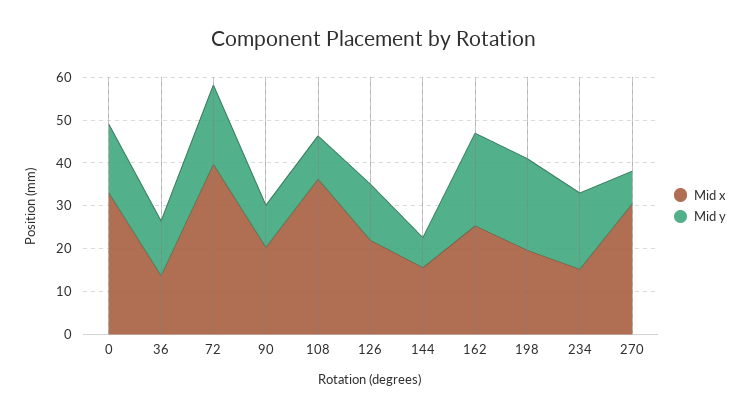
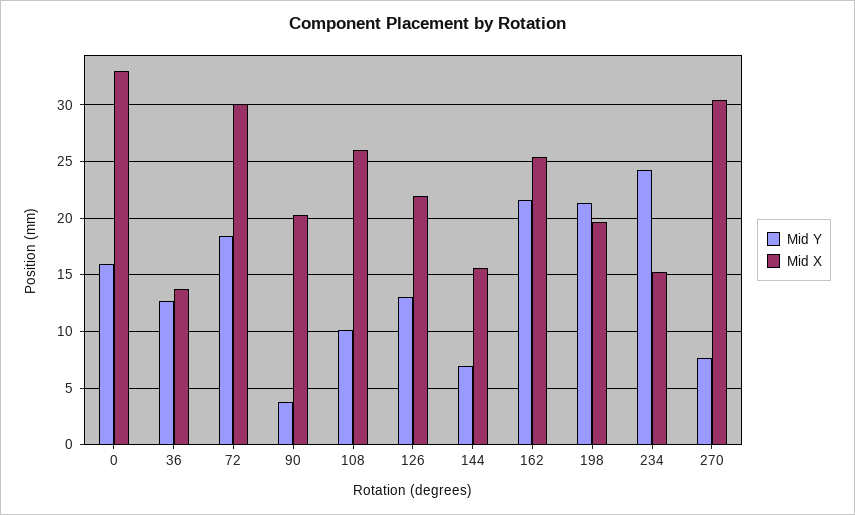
Mid x, 72: 40 -> 30
Mid y, 90: 10 -> 4
Mid x, 108: 36 -> 26
Mid y, 234: 18 -> 24

